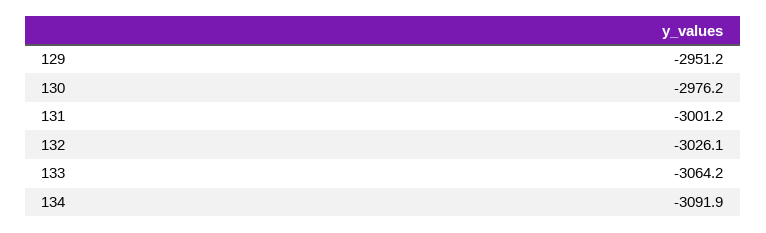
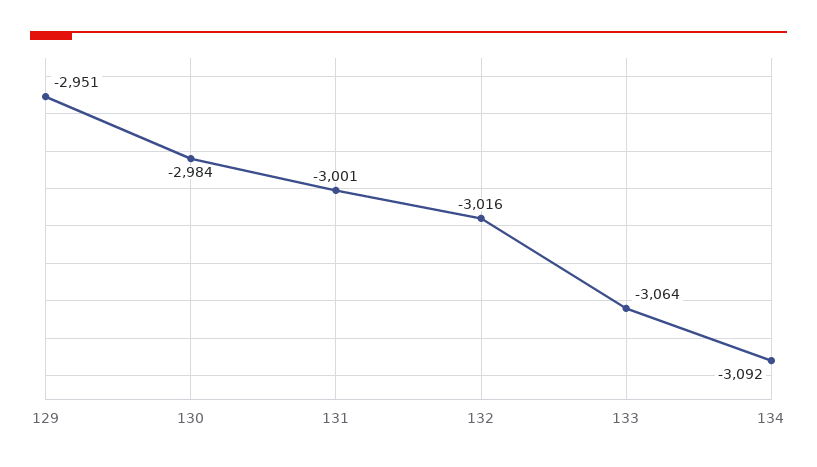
130: -2976.2 -> -2984
132: -3026.1 -> -3016

